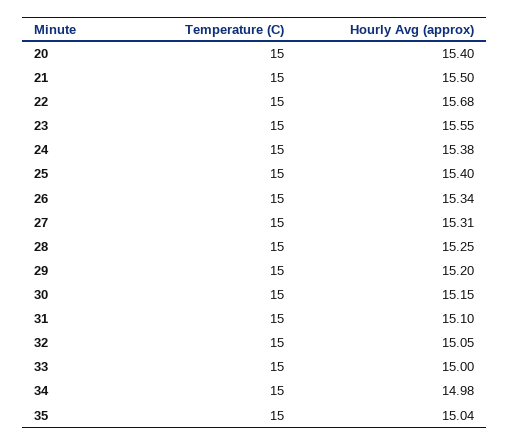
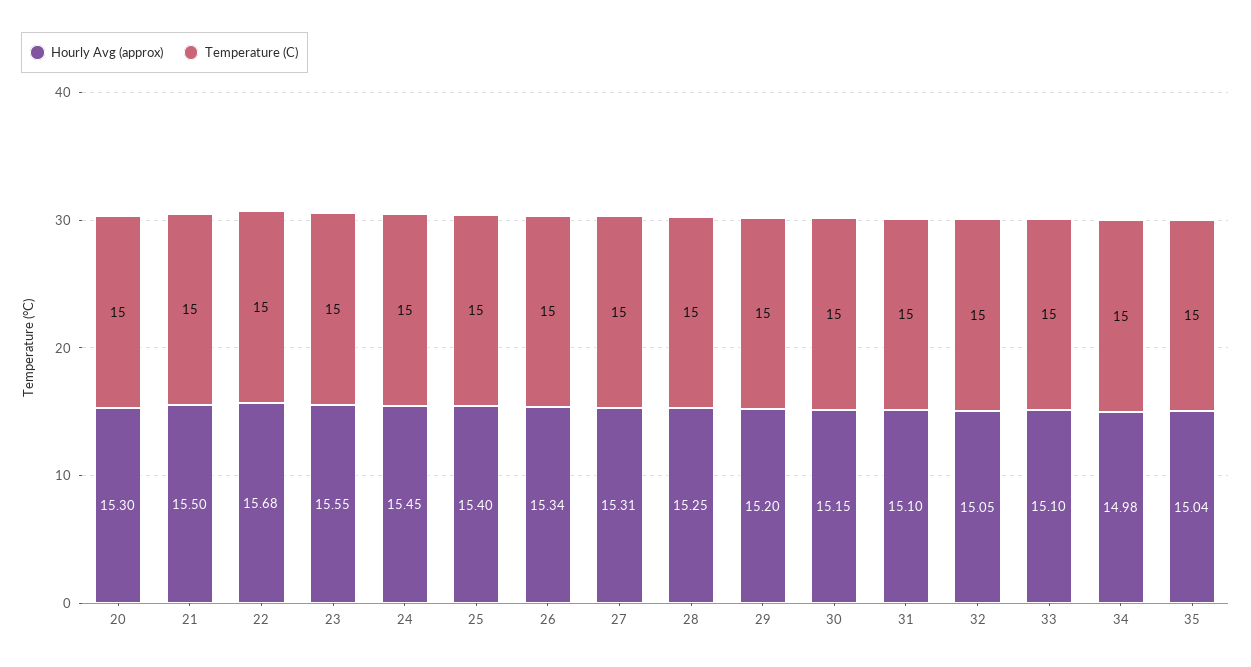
Hourly Avg (approx), 20: 15.4 -> 15.3
Hourly Avg (approx), 24: 15.38 -> 15.45
Hourly Avg (approx), 33: 15 -> 15.1

